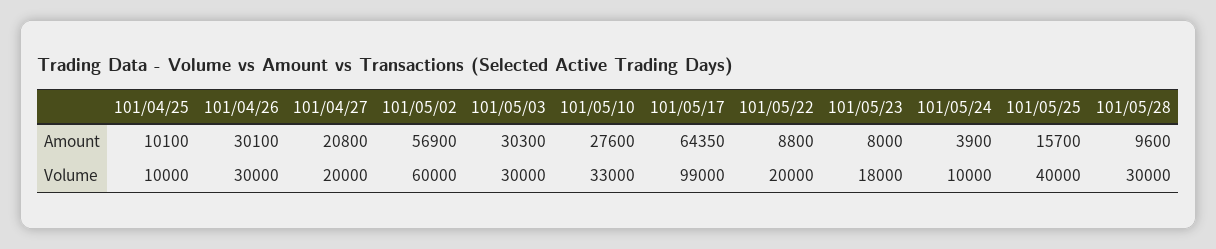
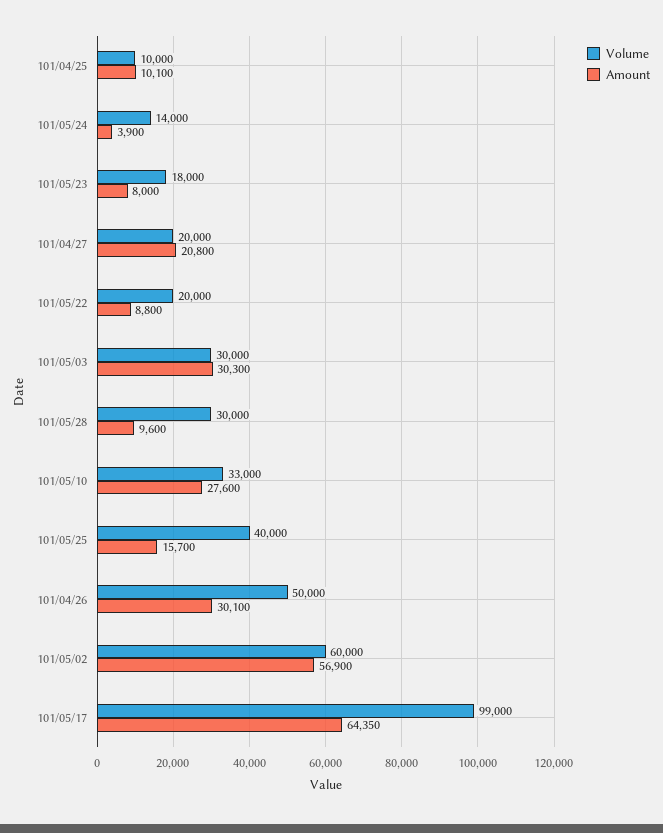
Volume, 101/04/26: 30000 -> 50000
Volume, 101/05/24: 10000 -> 14000

